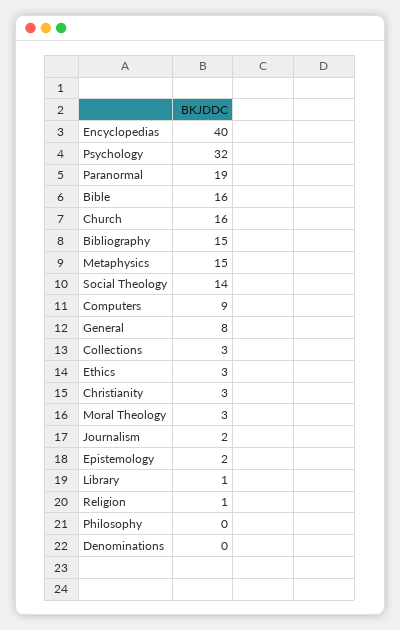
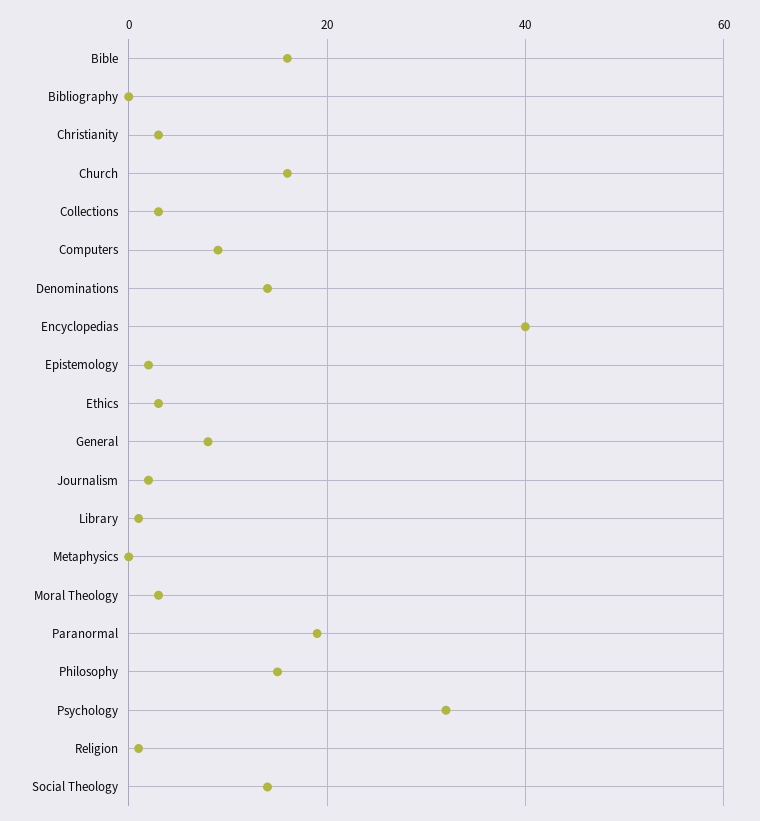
Bibliography: 15 -> 0
Metaphysics: 15 -> 0
Philosophy: 0 -> 15
Denominations: 0 -> 15

